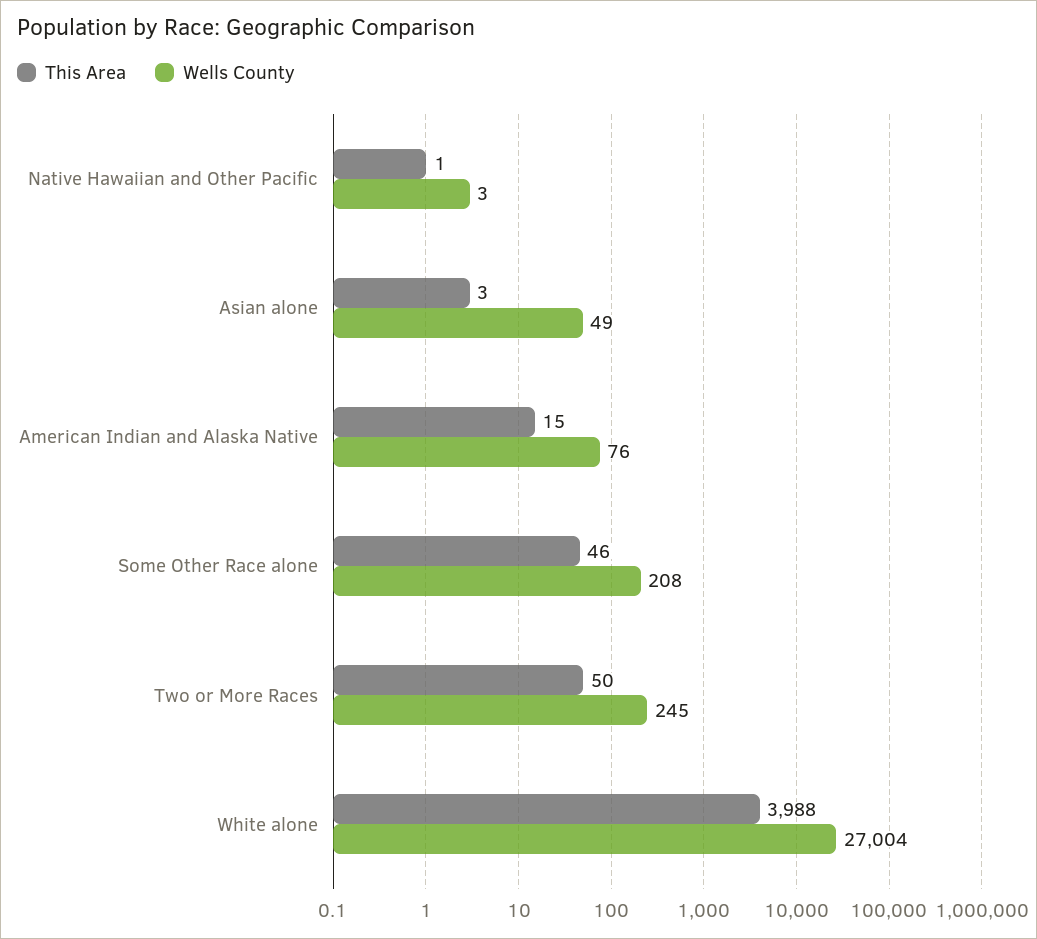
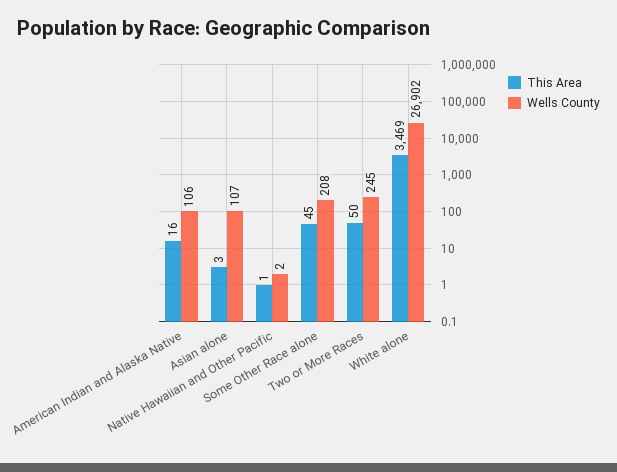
Wells County, Native Hawaiian and Other Pacific: 3 -> 2
Wells County, Asian alone: 49 -> 107
This Area, American Indian and Alaska Native: 15 -> 16
Wells County, American Indian and Alaska Native: 76 -> 106
This Area, Some Other Race alone: 46 -> 45
This Area, White alone: 3988 -> 3469
Wells County, White alone: 27004 -> 26902

